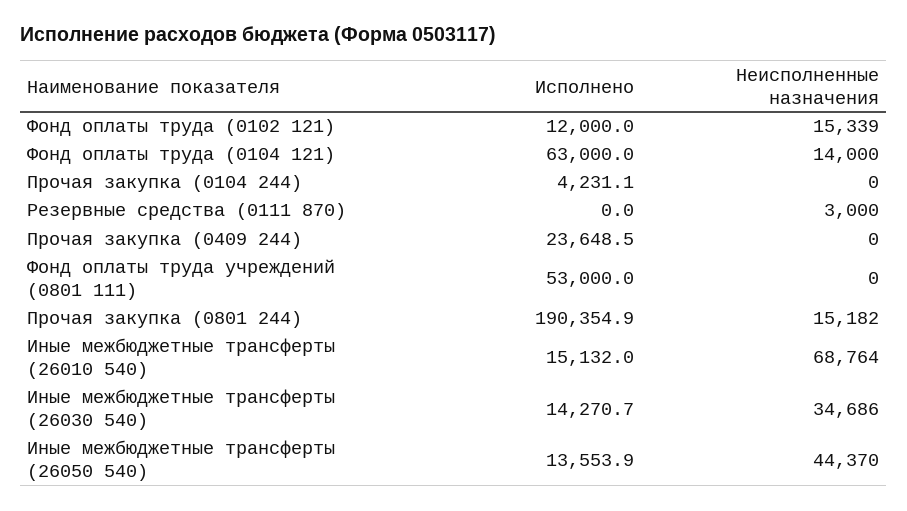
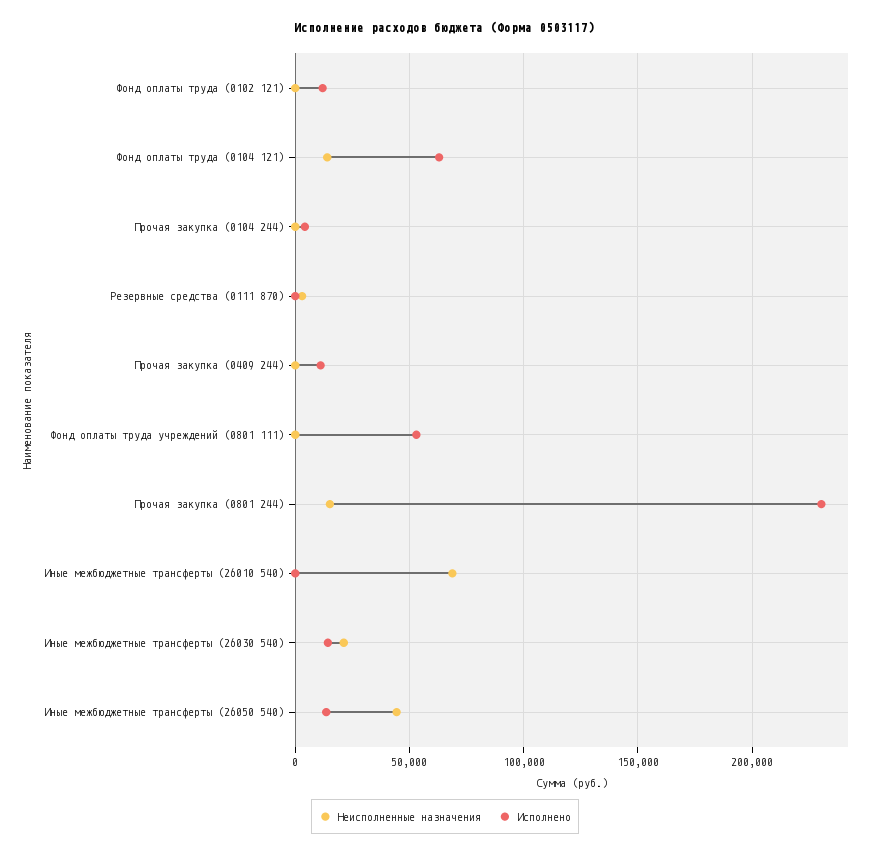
Неисполненные назначения, Фонд оплаты труда (0102 121): 15339 -> 0
Исполнено, Прочая закупка (0409 244): 23648.5 -> 10000
Исполнено, Прочая закупка (0801 244): 190354.9 -> 230000
Исполнено, Иные межбюджетные трансферты (26010 540): 15132 -> 0
Неисполненные назначения, Иные межбюджетные трансферты (26030 540): 34686 -> 20000

